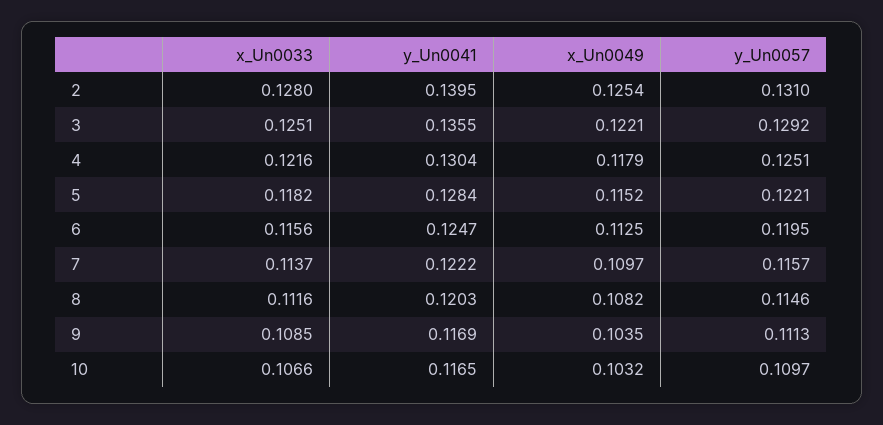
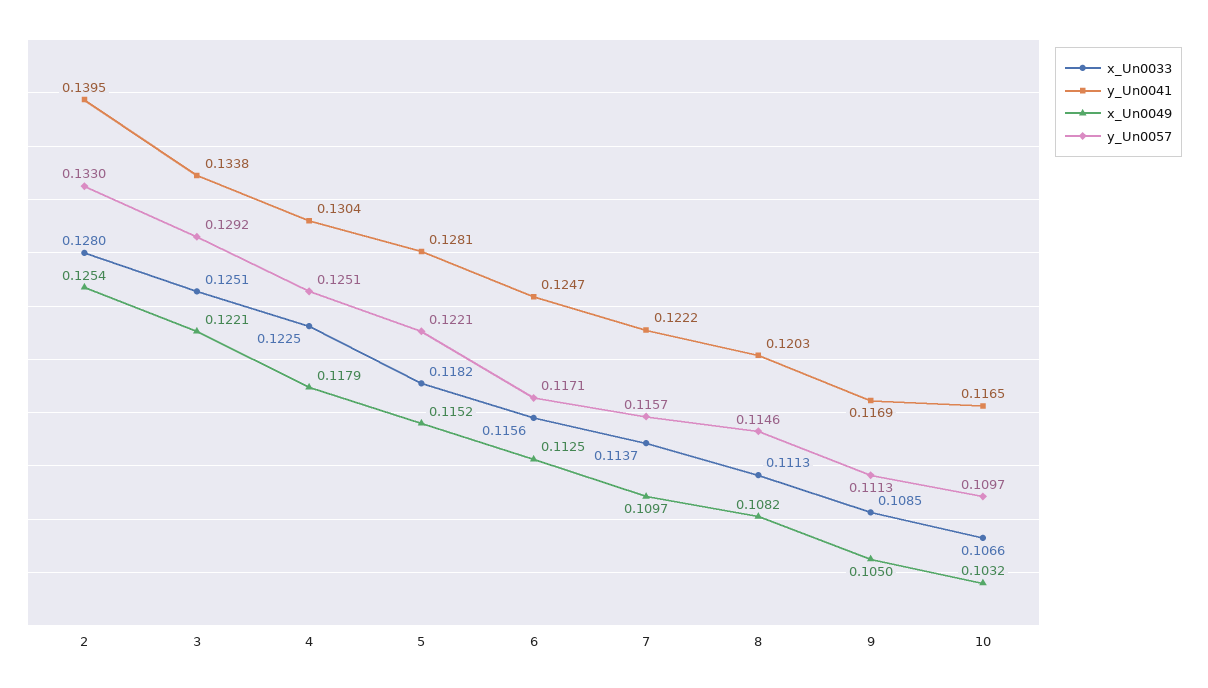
y_Un0057, 2: 0.131 -> 0.133
y_Un0041, 3: 0.1355 -> 0.1338
x_Un0033, 4: 0.1216 -> 0.1225
y_Un0041, 5: 0.1284 -> 0.1281
y_Un0057, 6: 0.1195 -> 0.1171
x_Un0033, 8: 0.1116 -> 0.1113
x_Un0049, 9: 0.1035 -> 0.105

